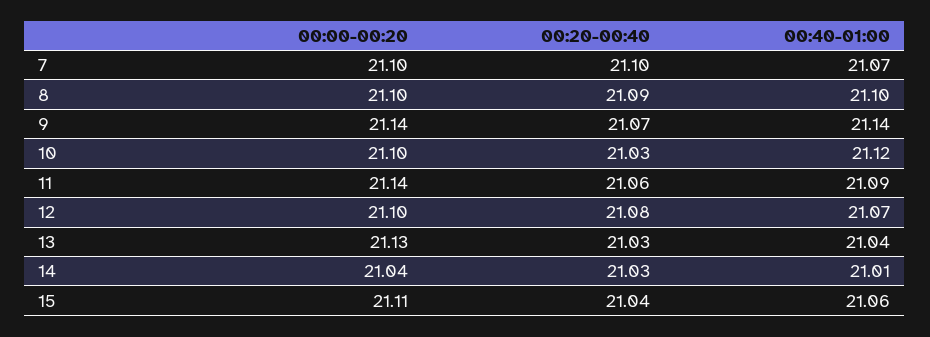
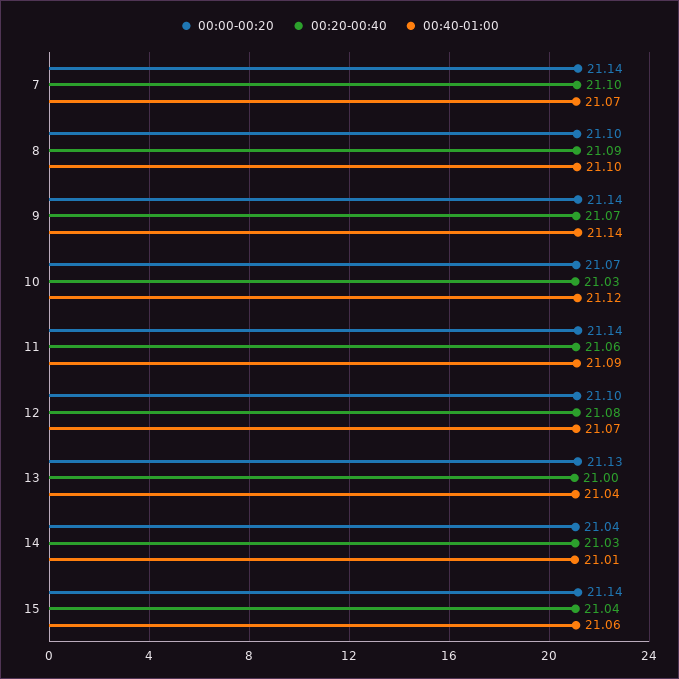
00:00-00:20, 7: 21.1 -> 21.14
00:00-00:20, 10: 21.1 -> 21.07
00:20-00:40, 13: 21.03 -> 21
00:00-00:20, 15: 21.11 -> 21.14

